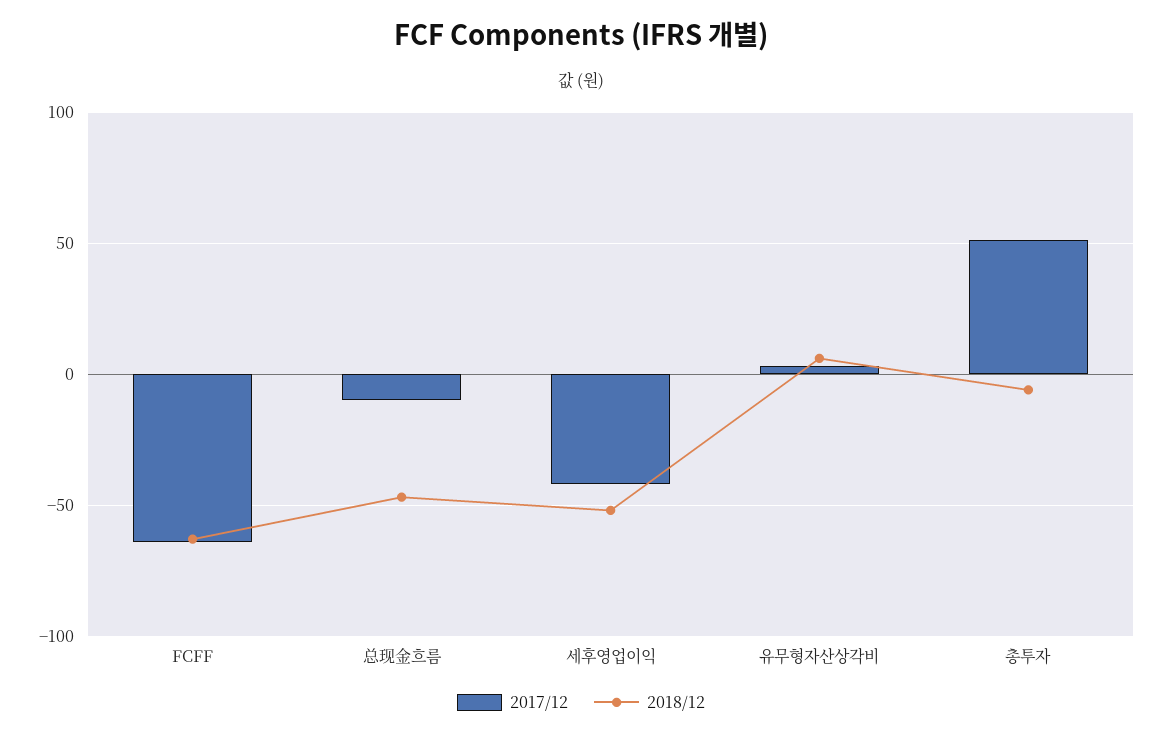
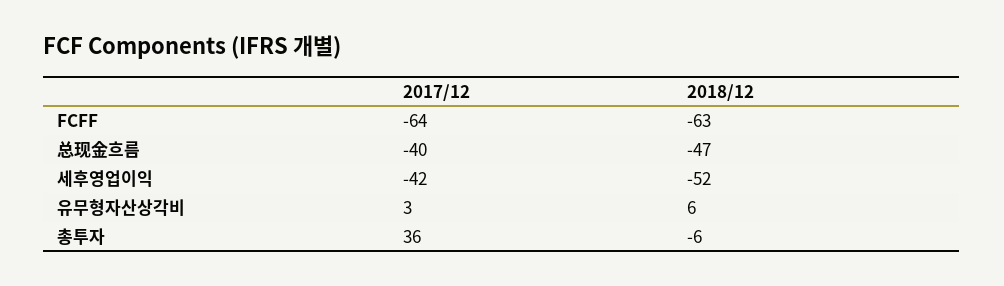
2017/12, 总现金흐름: -10 -> -40
2017/12, 총투자: 50 -> 36

